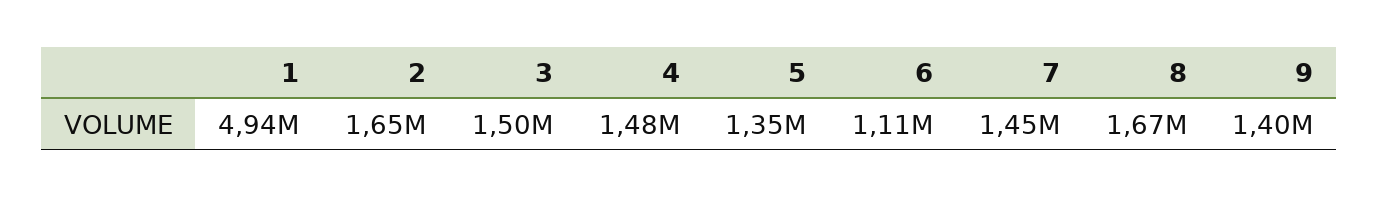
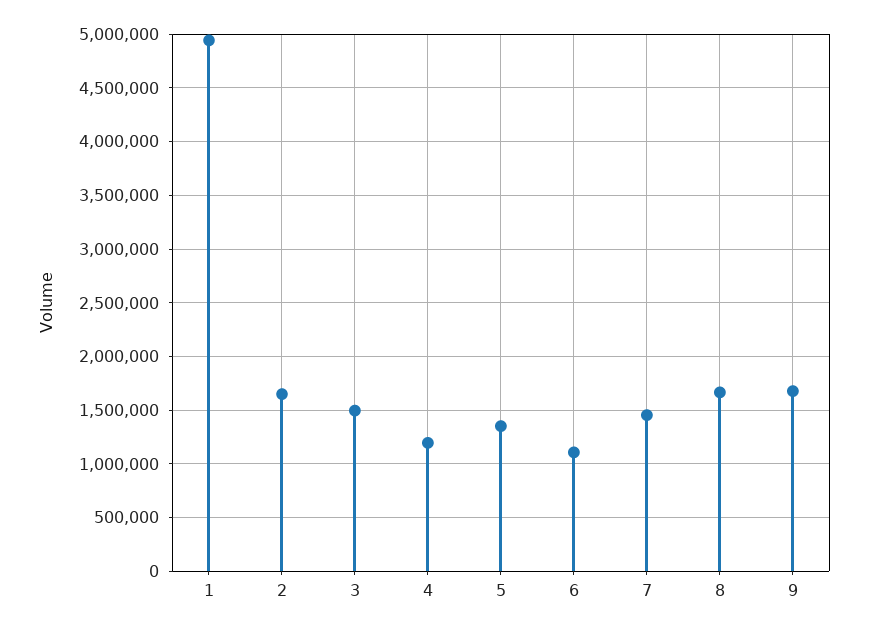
4: 1480000 -> 1200000
9: 1400000 -> 1700000

